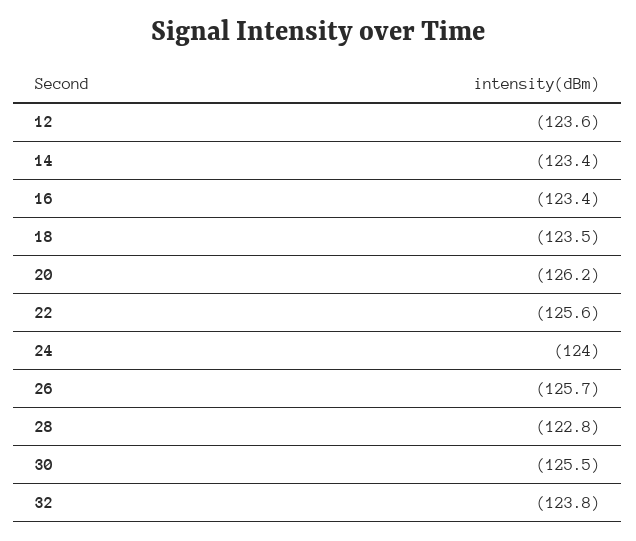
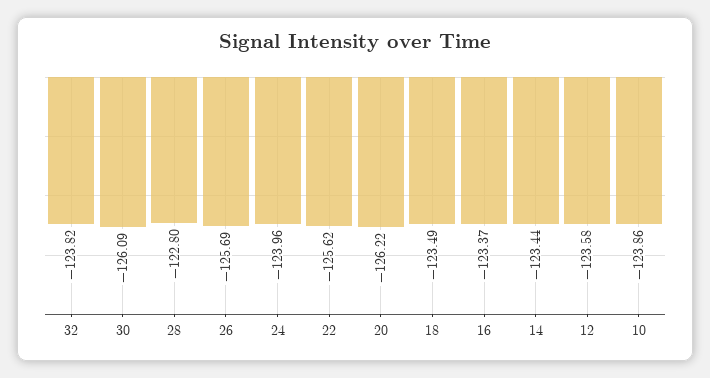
30: -125.5 -> -126.09
10: none -> -123.86

